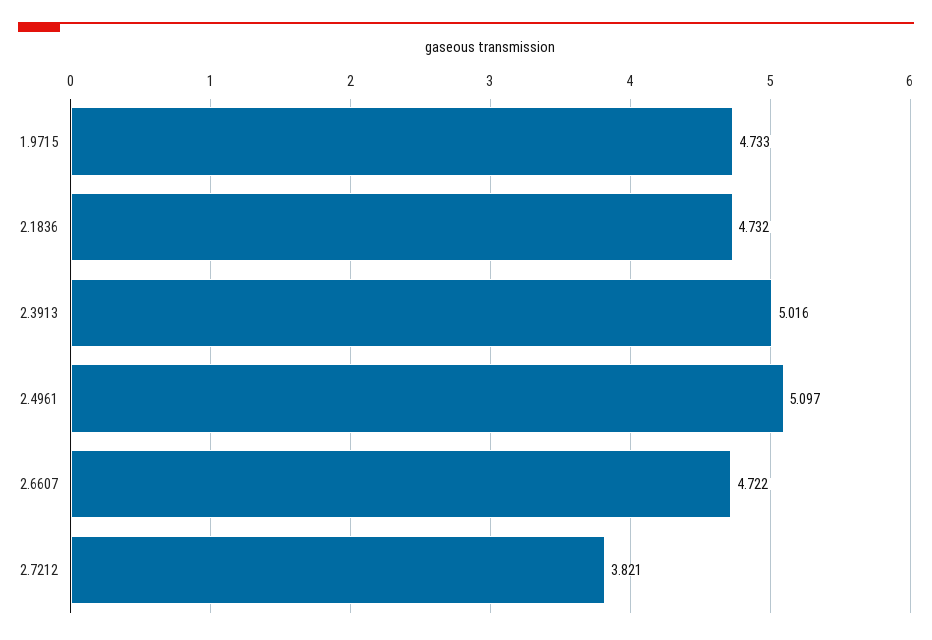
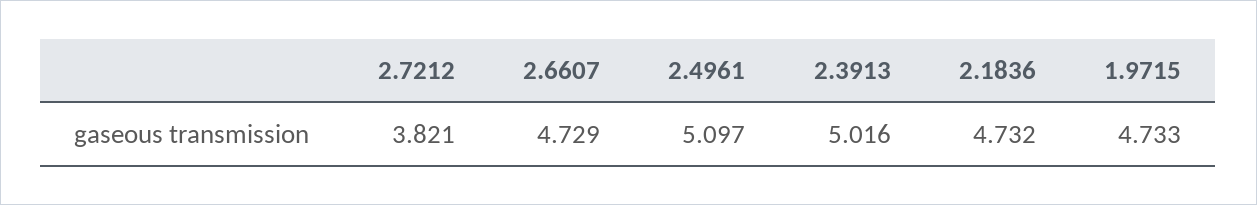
2.6607: 4.722 -> 4.729

